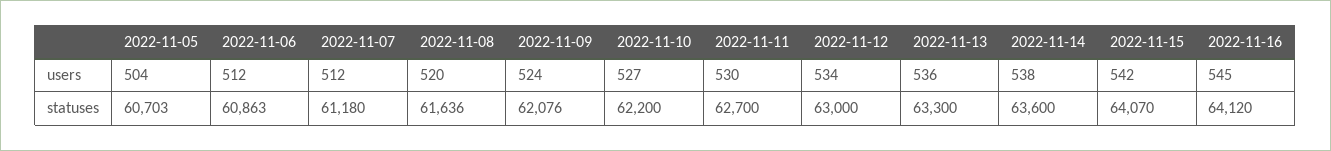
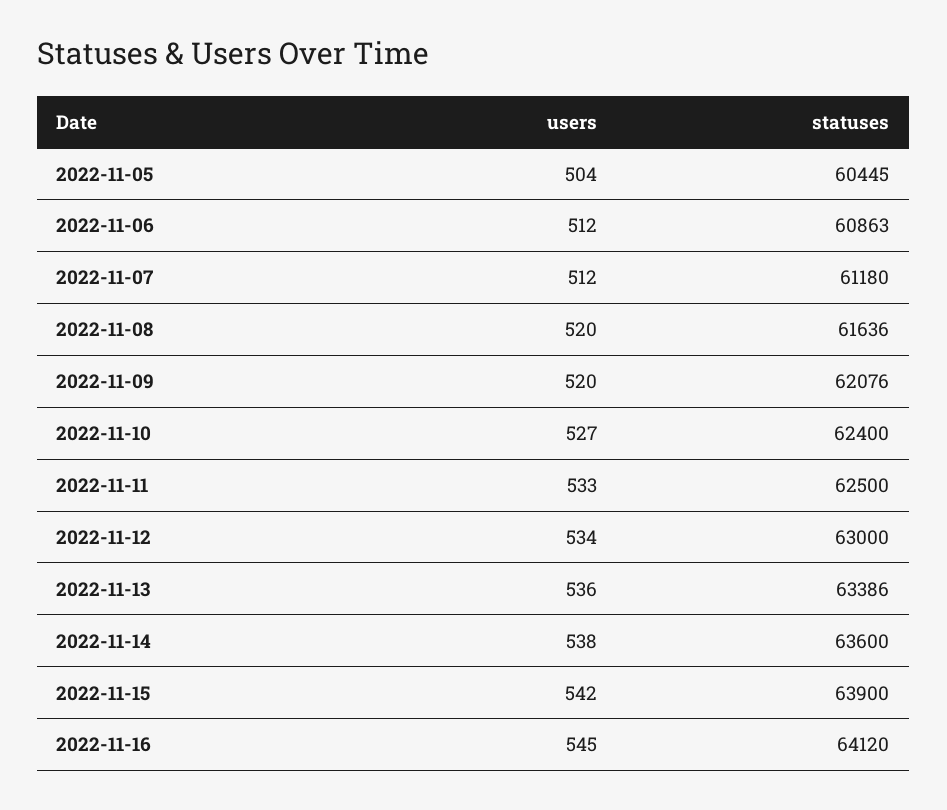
2022-11-09, users: 524 -> 520
2022-11-11, users: 530 -> 533
2022-11-05, statuses: 60703 -> 60445
2022-11-10, statuses: 62200 -> 62400
2022-11-11, statuses: 62700 -> 62500
2022-11-13, statuses: 63300 -> 63386
2022-11-15, statuses: 64070 -> 63900

